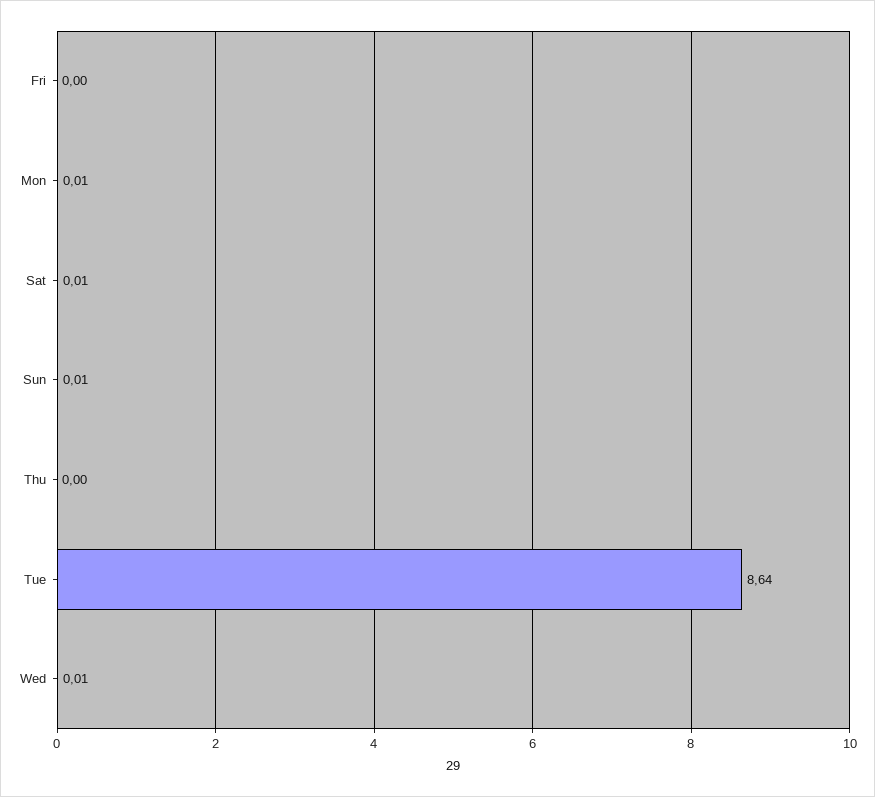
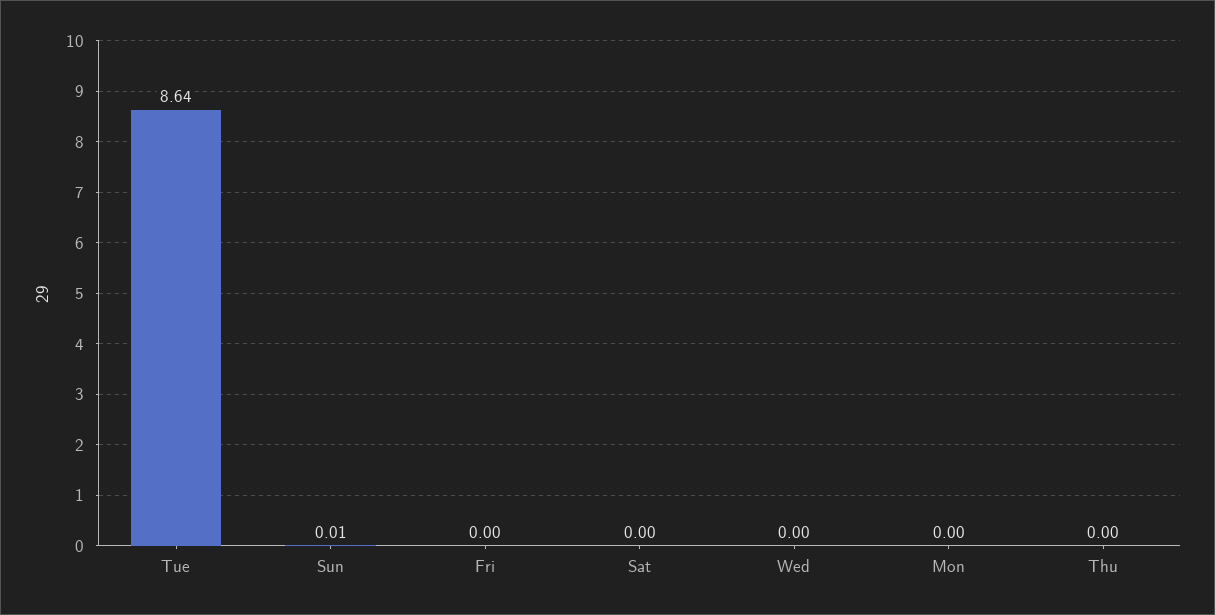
Mon: 0.01 -> 0
Sat: 0.01 -> 0
Wed: 0.01 -> 0

